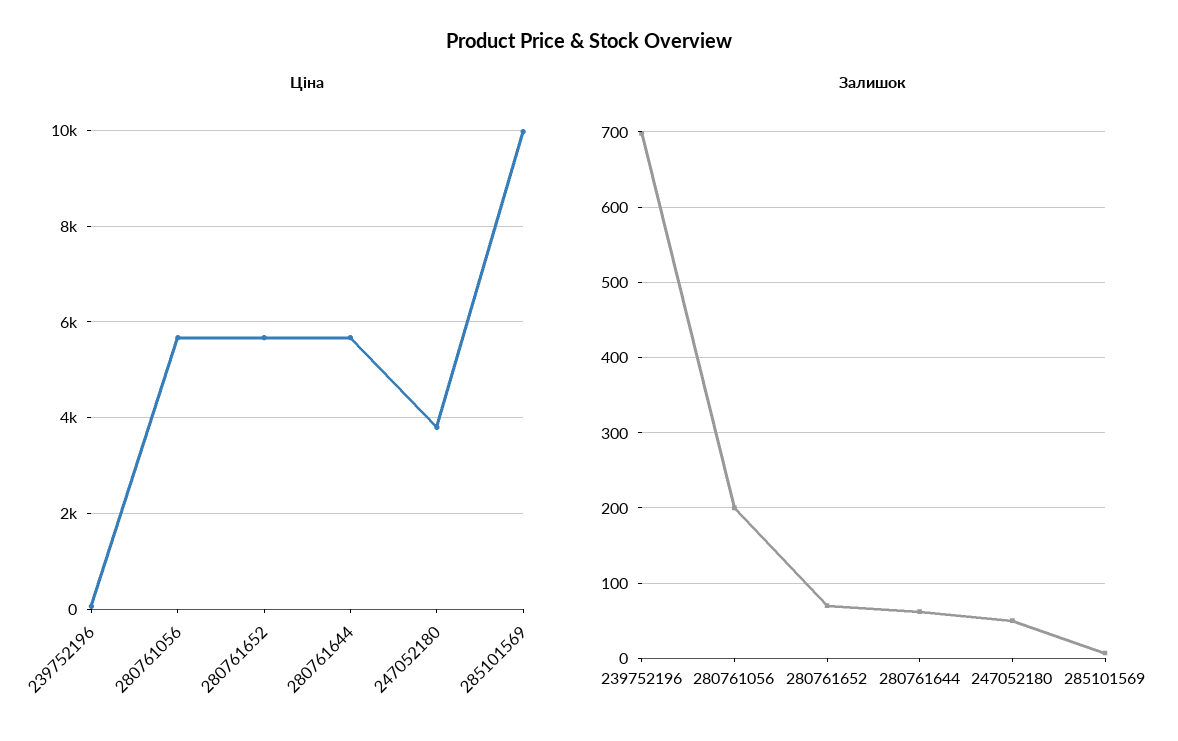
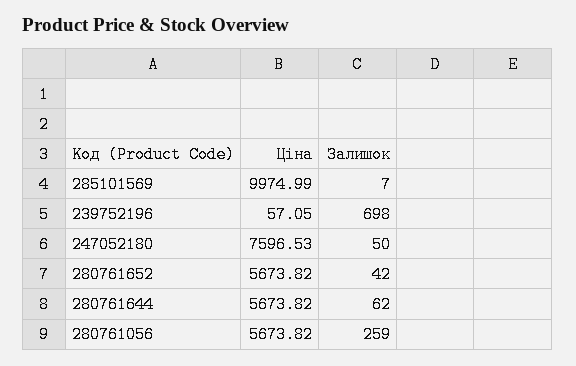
Ціна, 247052180: 3800 -> 7596.53
Залишок, 280761056: 200 -> 259
Залишок, 280761652: 70 -> 42

